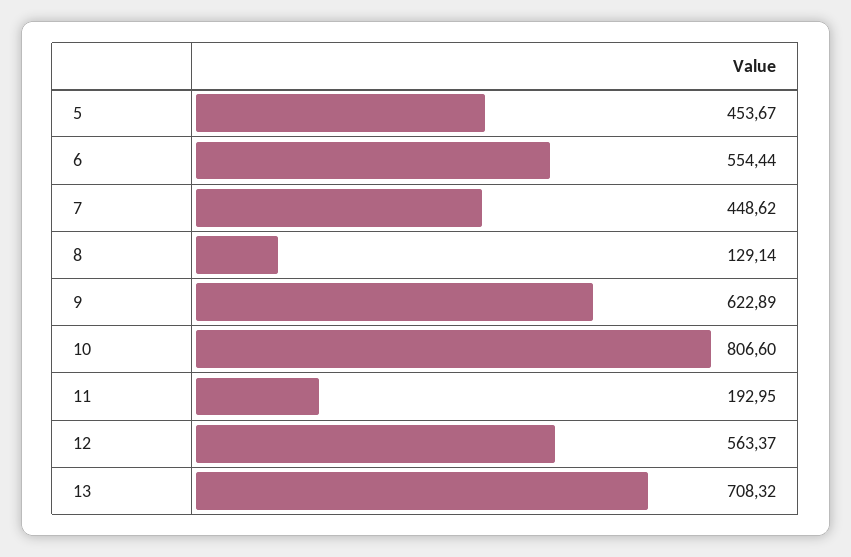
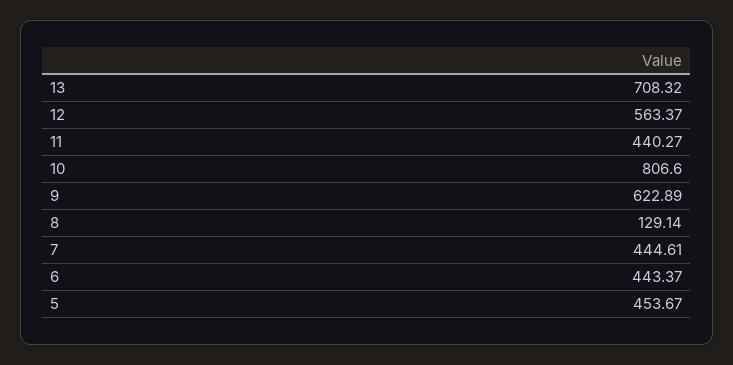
6: 554.44 -> 443.37
7: 448.62 -> 444.61
11: 192.95 -> 440.27

